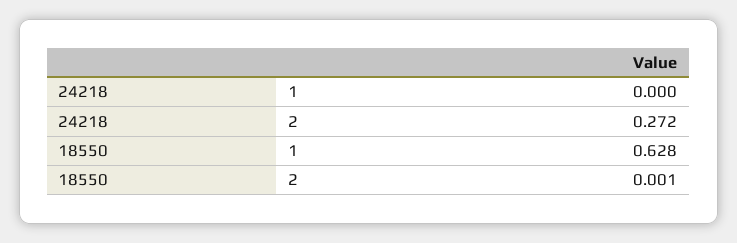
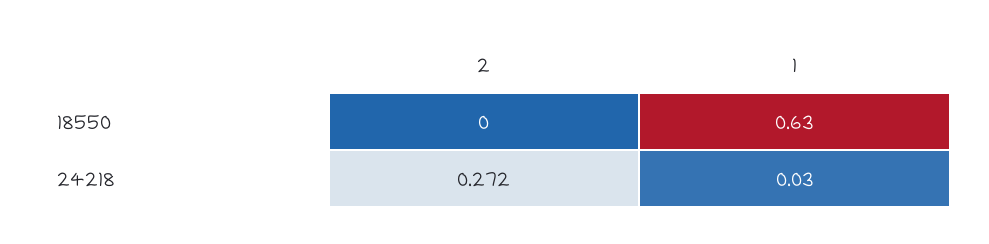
24218, 1: 0 -> 0.03
18550, 2: 0.001 -> 0

